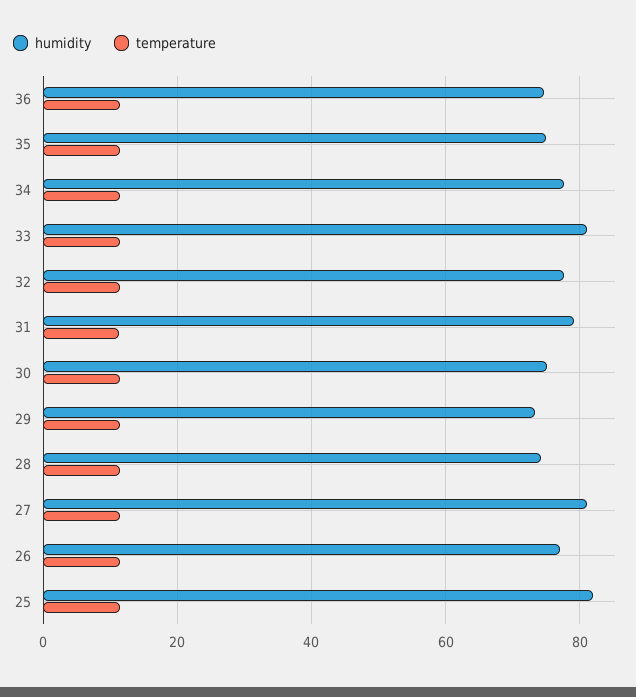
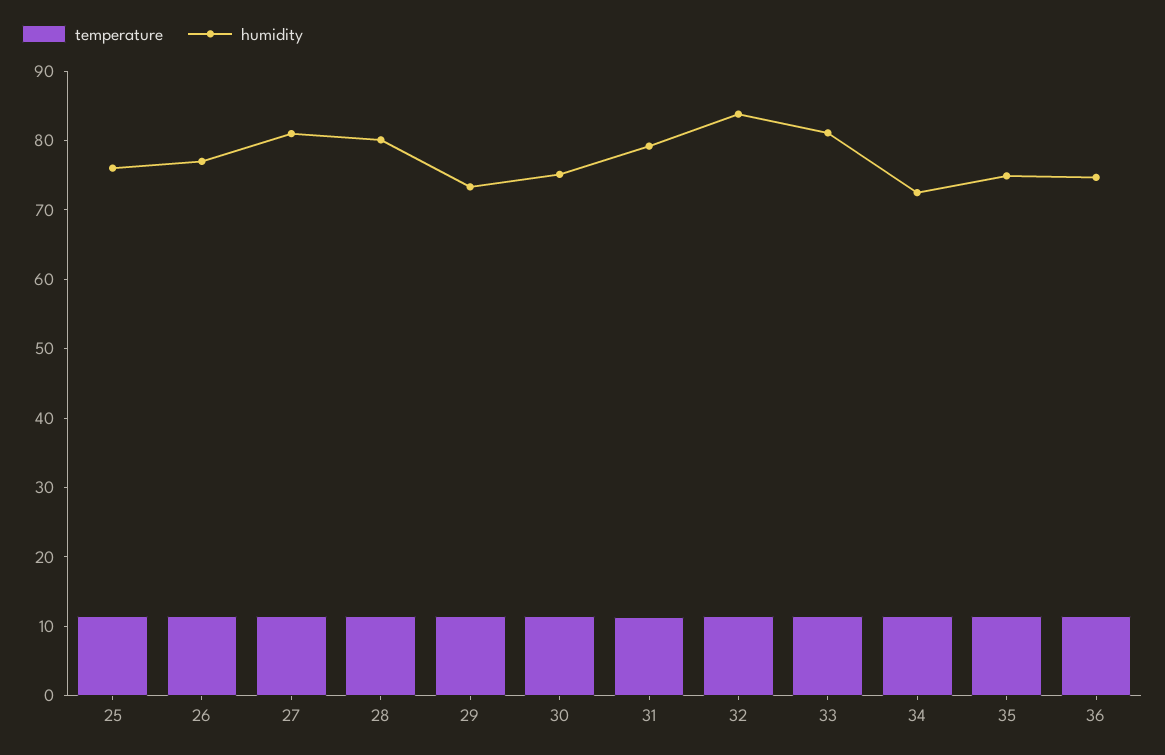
humidity, 34: 78 -> 72
humidity, 32: 78 -> 84
humidity, 28: 74 -> 80
humidity, 25: 82 -> 76

